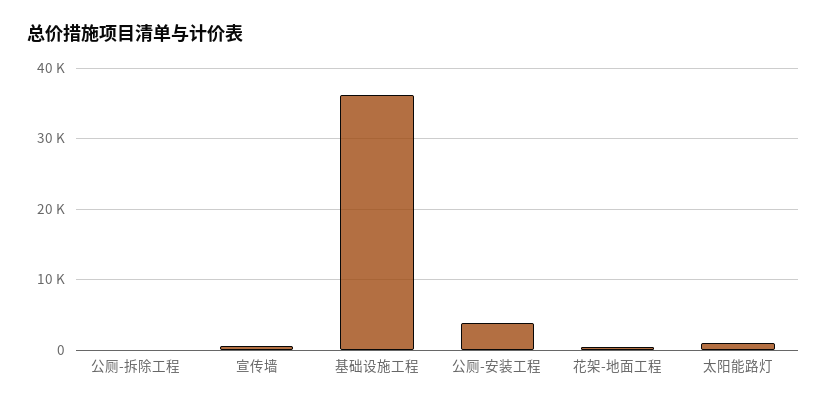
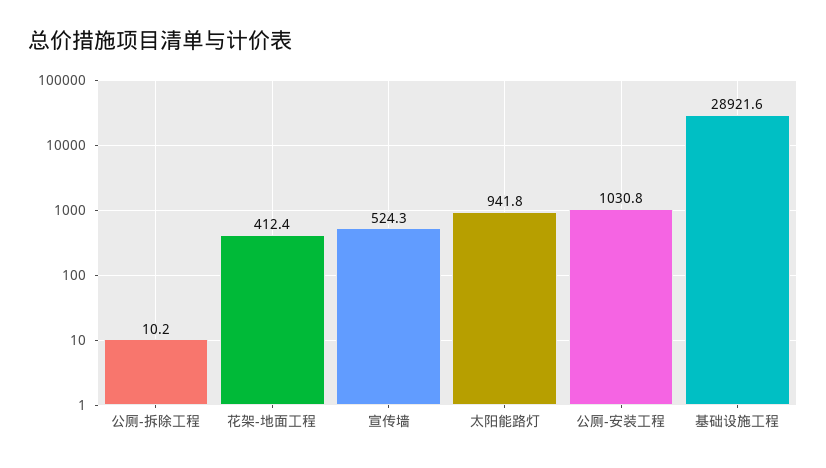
基础设施工程: 36000 -> 28921.6
公厕-安装工程: 4000 -> 1030.8

